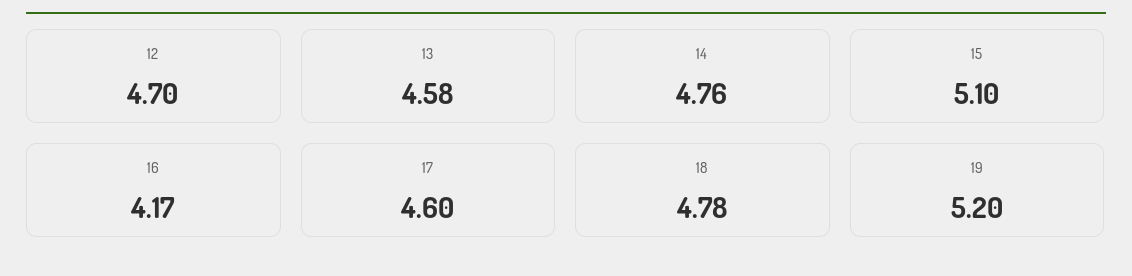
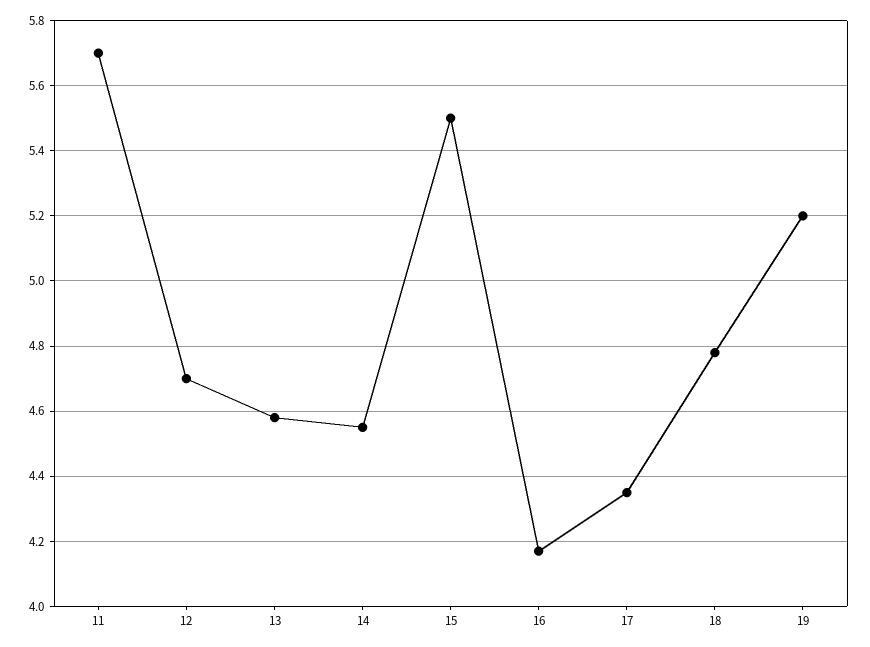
14: 4.76 -> 4.55
15: 5.1 -> 5.5
17: 4.6 -> 4.35
11: none -> 5.7

